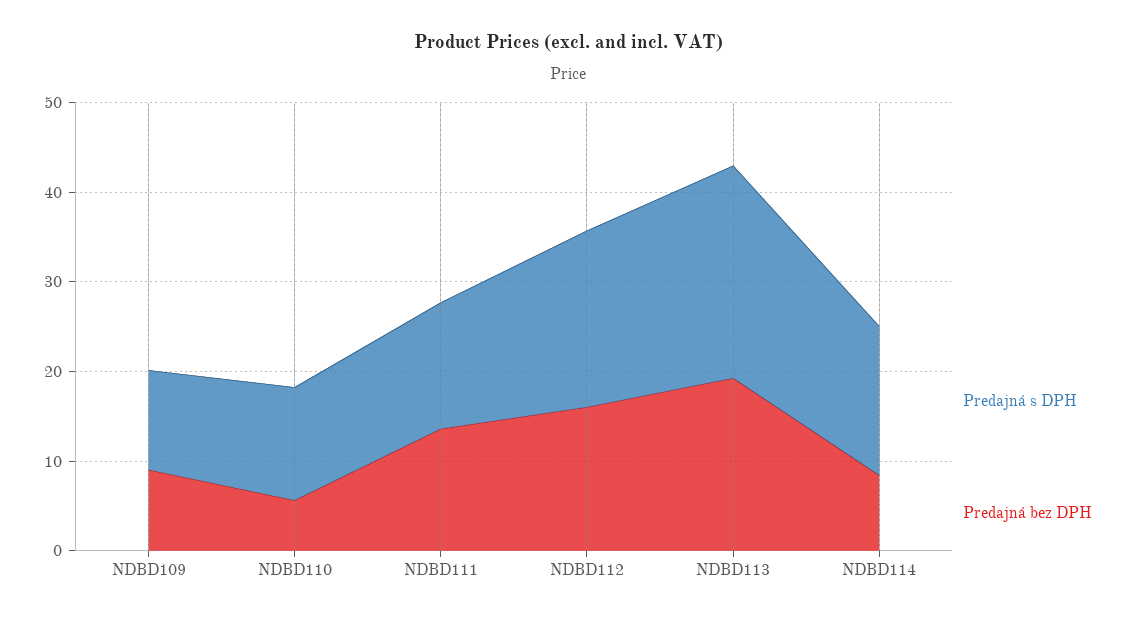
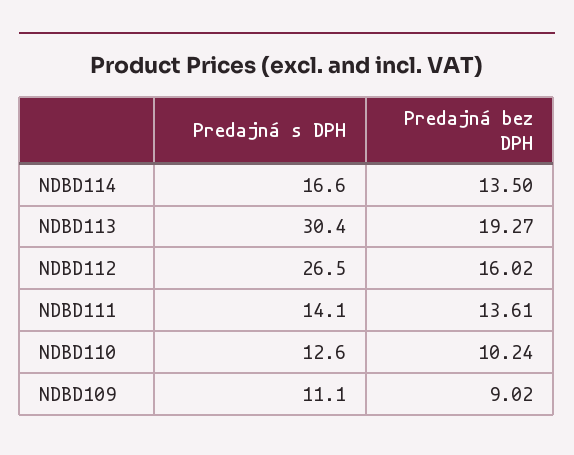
Predajná bez DPH, NDBD110: 6 -> 10.24
Predajná s DPH, NDBD112: 20 -> 26.5
Predajná s DPH, NDBD113: 24 -> 30.4
Predajná bez DPH, NDBD114: 8 -> 13.5

